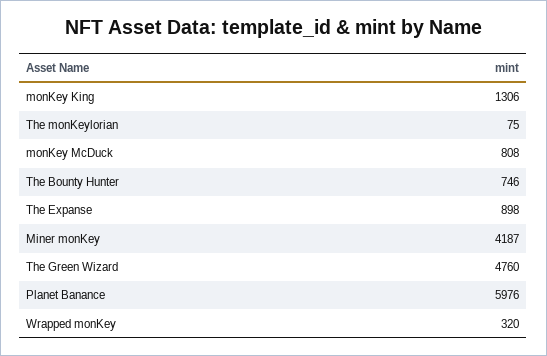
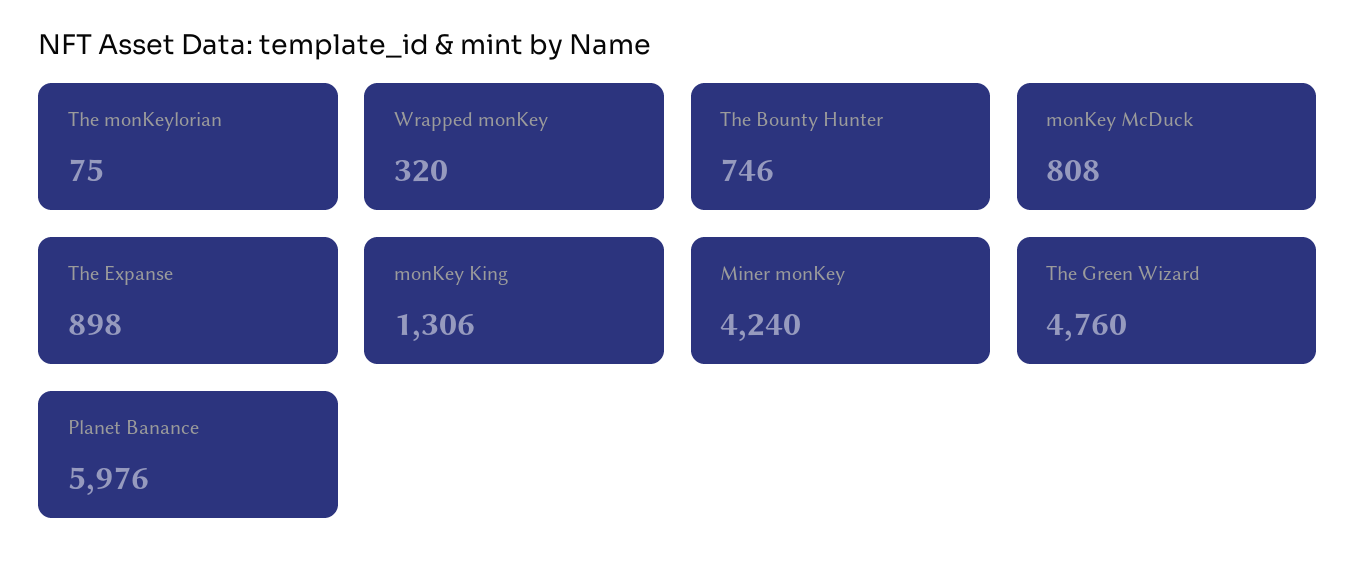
Miner monKey: 4187 -> 4240

